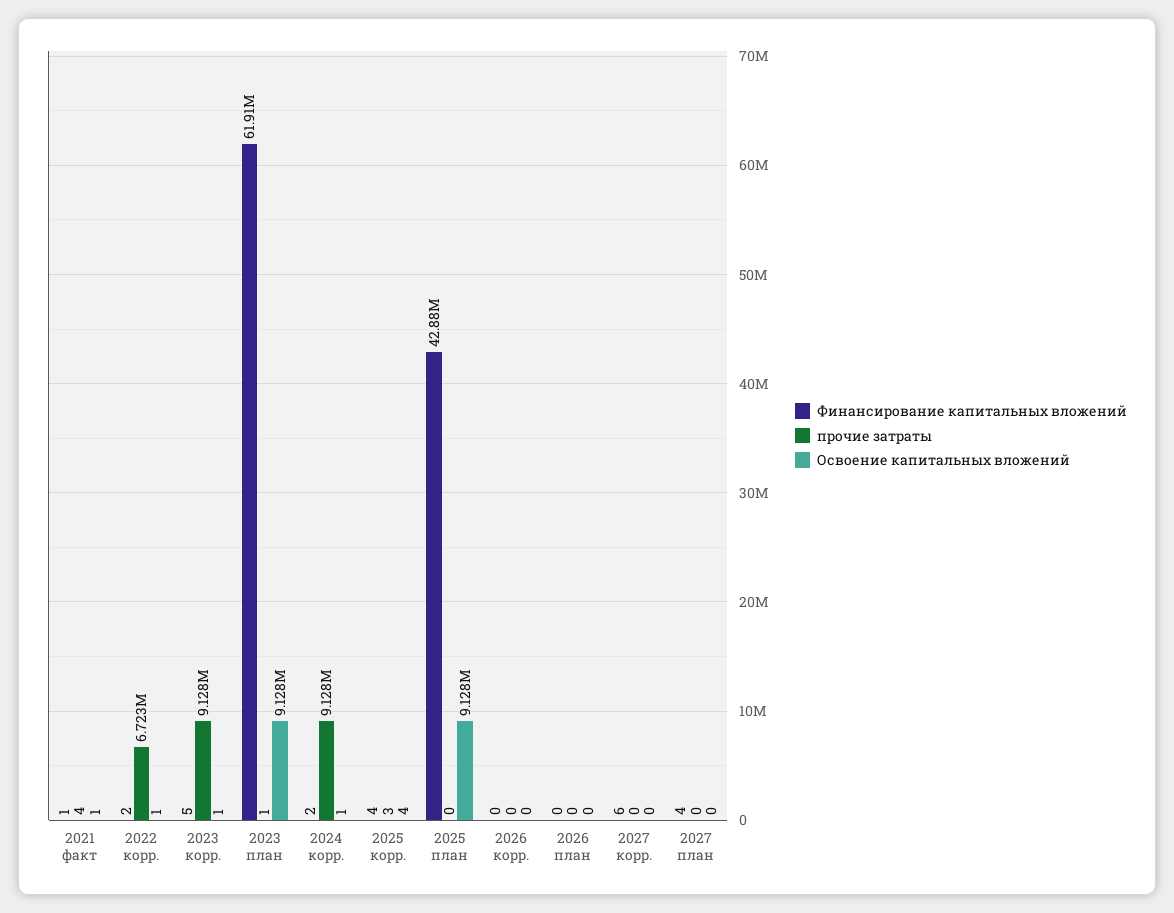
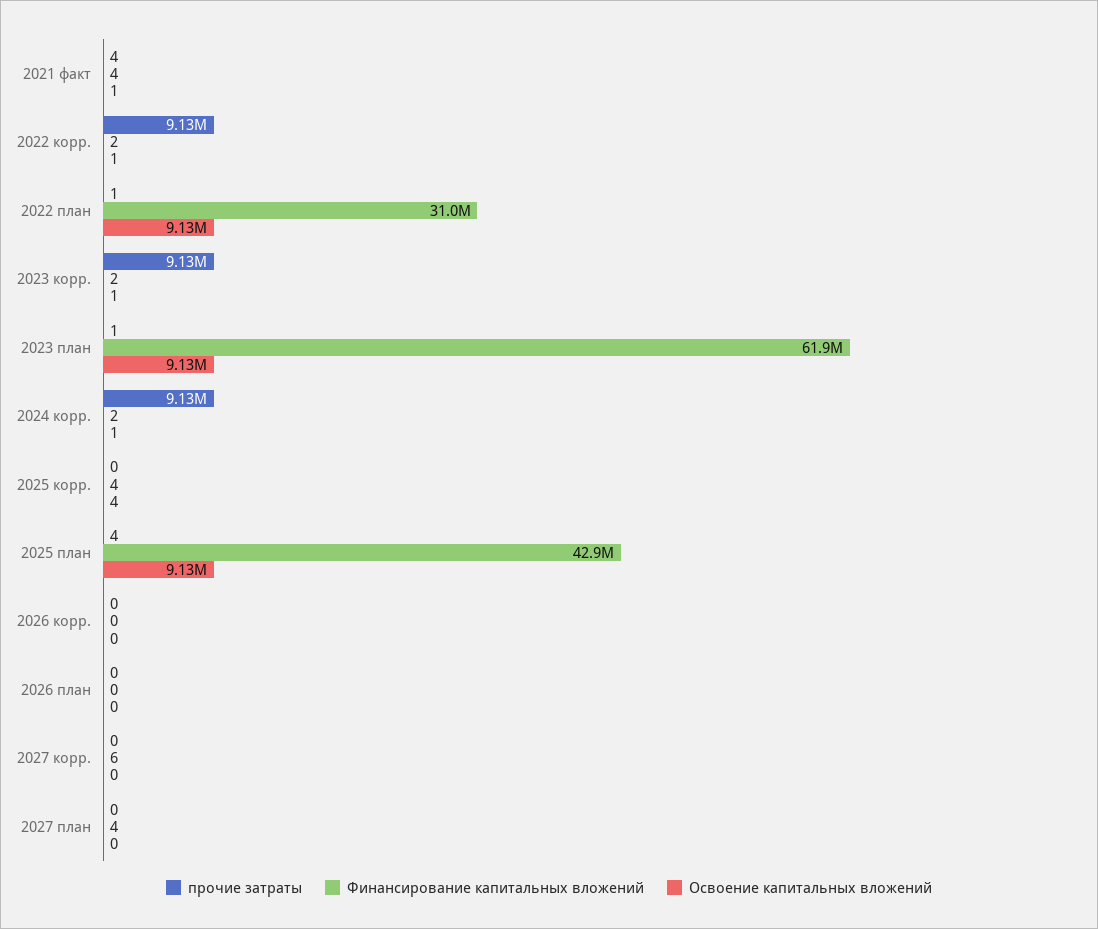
Финансирование капитальных вложений, 2021 факт: 1 -> 4
прочие затраты, 2022 корр.: 6723000 -> 9130000
Финансирование капитальных вложений, 2023 корр.: 5 -> 2
прочие затраты, 2025 корр.: 3 -> 0
прочие затраты, 2025 план: 0 -> 4
прочие затраты, 2022 план: none -> 1
Финансирование капитальных вложений, 2022 план: none -> 31000000
Освоение капитальных вложений, 2022 план: none -> 9130000

